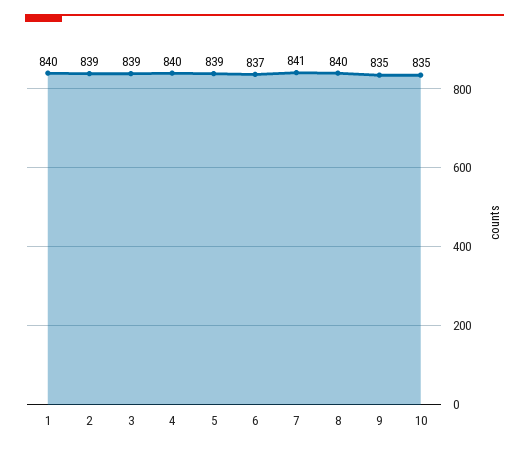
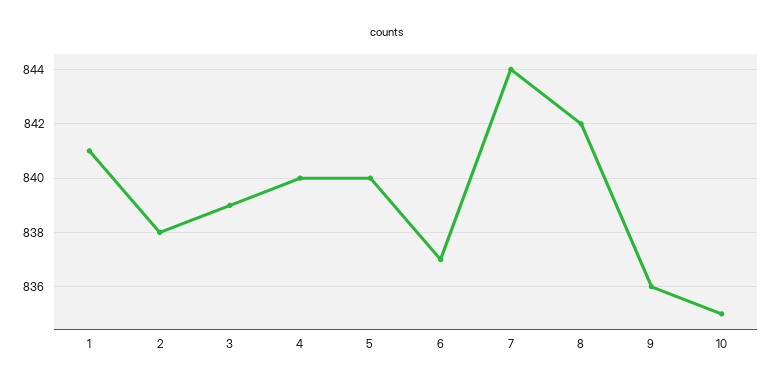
1: 840 -> 841
2: 839 -> 838
5: 839 -> 840
7: 841 -> 844
8: 840 -> 842
9: 835 -> 836

